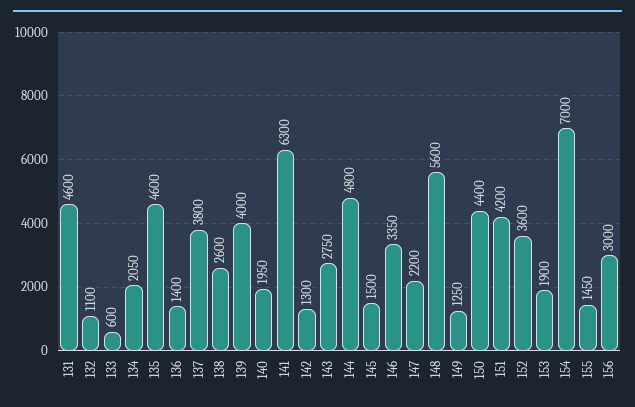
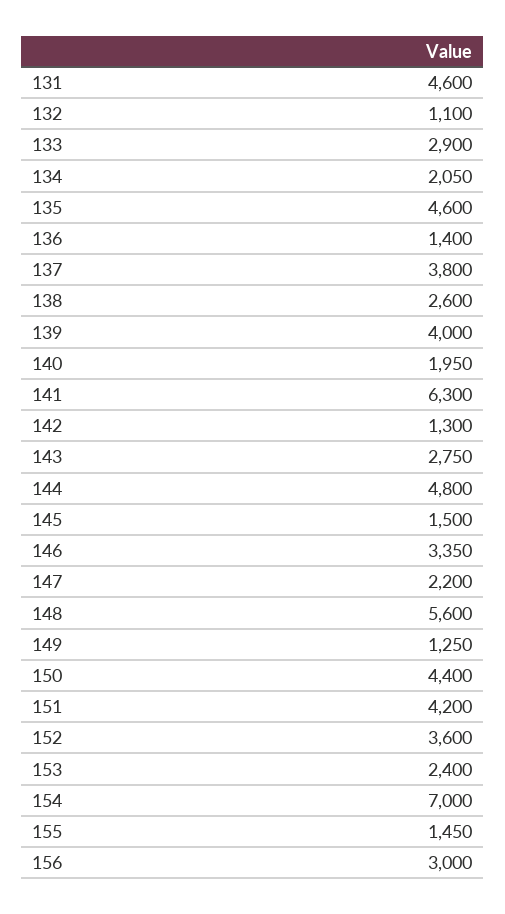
133: 600 -> 2900
153: 1900 -> 2400

